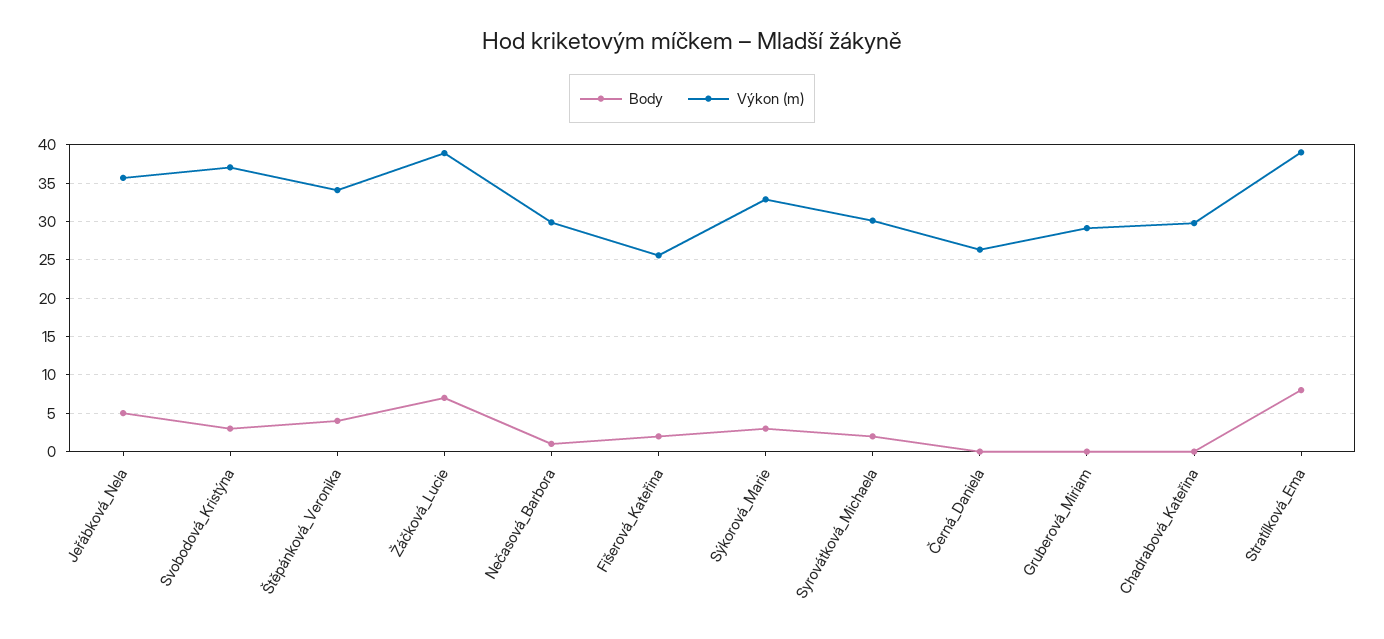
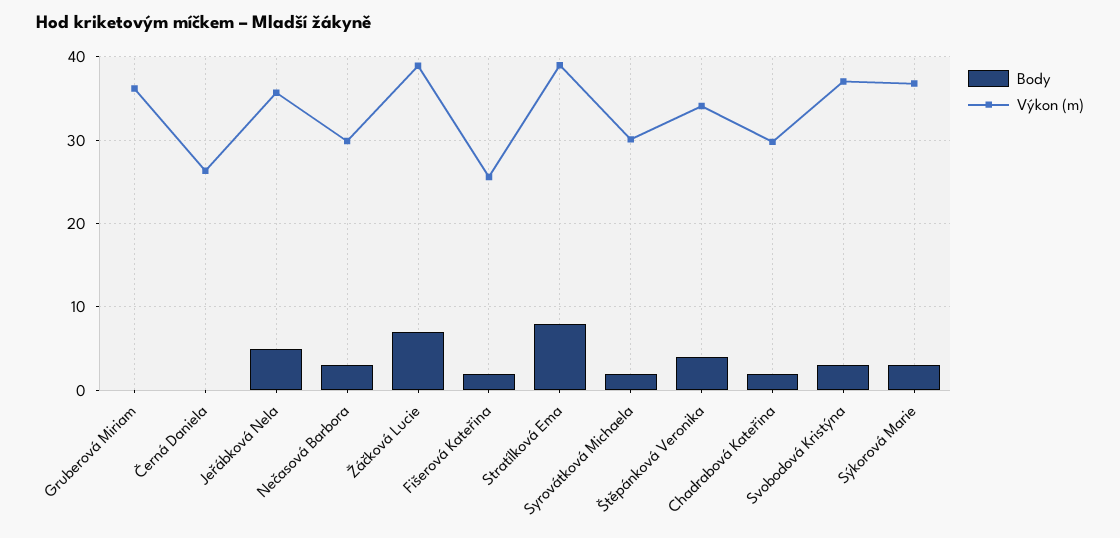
Body, Nečasová_Barbora: 1 -> 3
Výkon (m), Sýkorová_Marie: 33 -> 37
Výkon (m), Gruberová_Miriam: 29 -> 36
Body, Chadrabová_Kateřina: 0 -> 2

